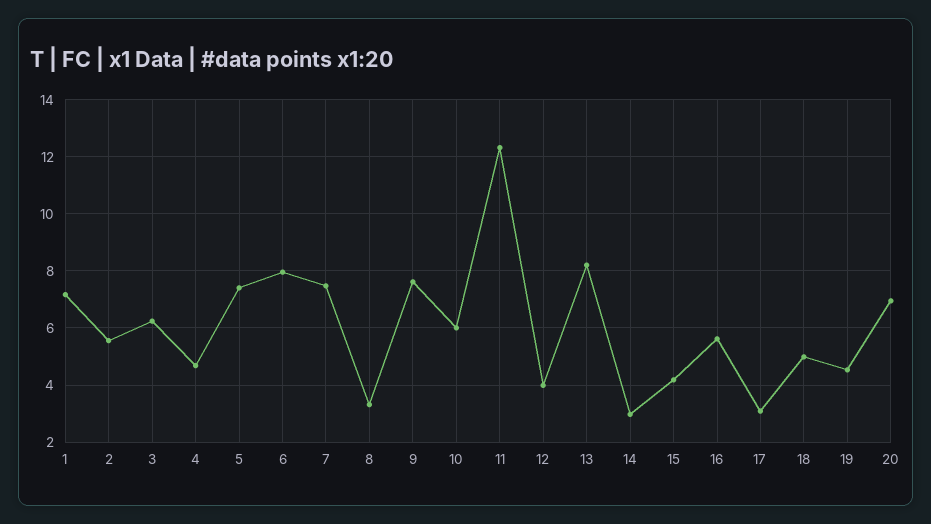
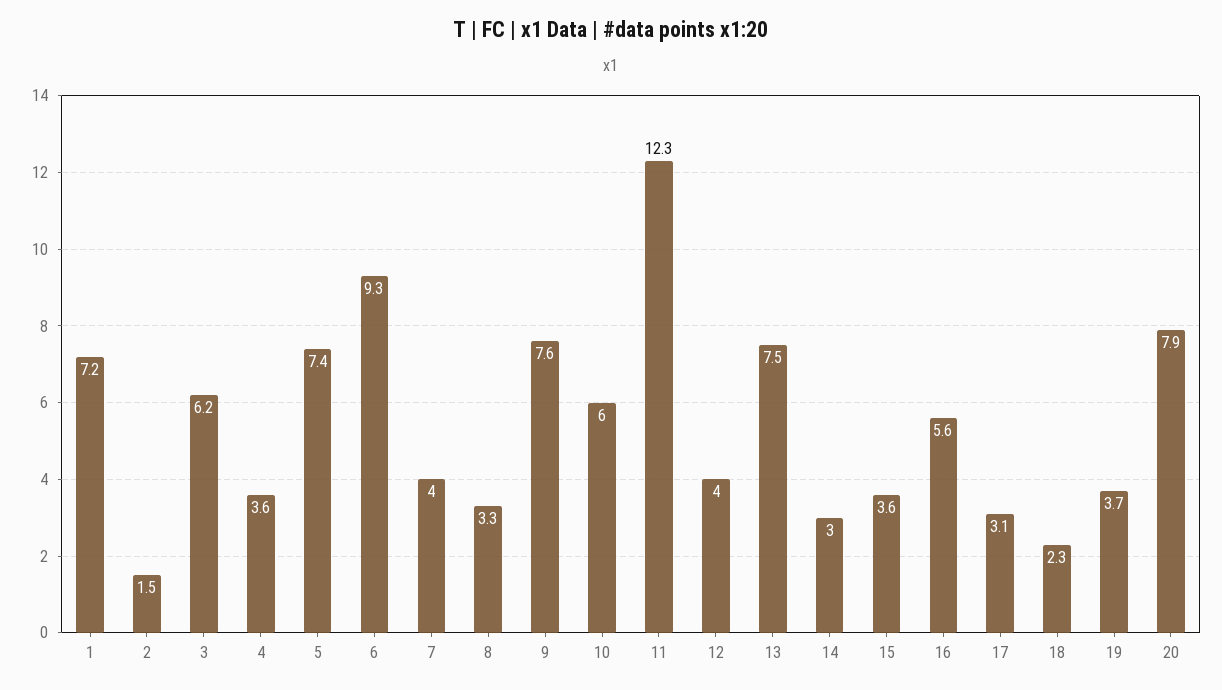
2: 5.5 -> 1.5
4: 4.75 -> 3.6
6: 8 -> 9.3
7: 7.5 -> 4
13: 8.25 -> 7.5
15: 4.25 -> 3.6
18: 5 -> 2.3
19: 4.5 -> 3.7
20: 7 -> 7.9

